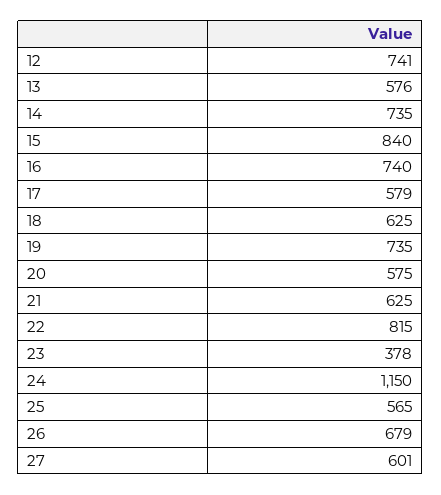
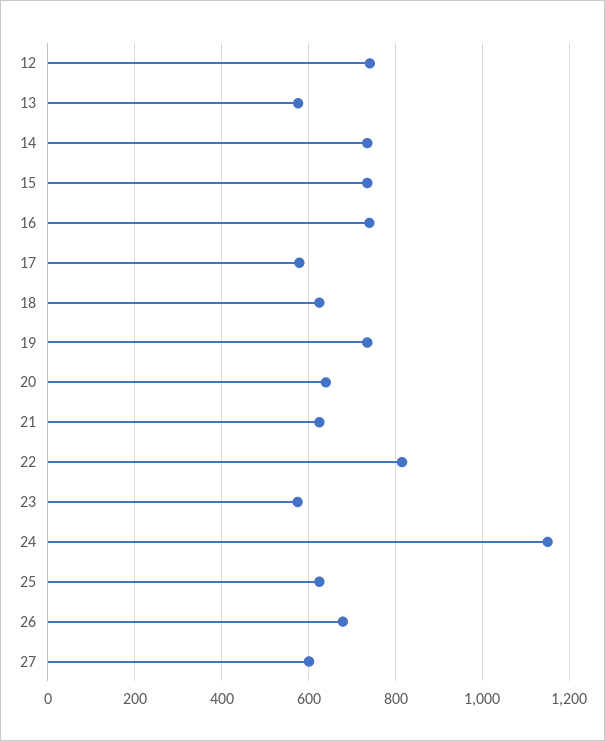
15: 840 -> 740
20: 575 -> 640
23: 378 -> 580
25: 565 -> 620

